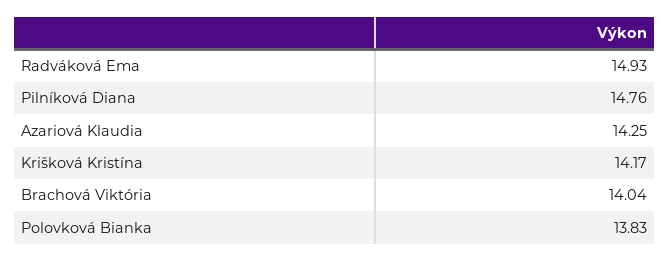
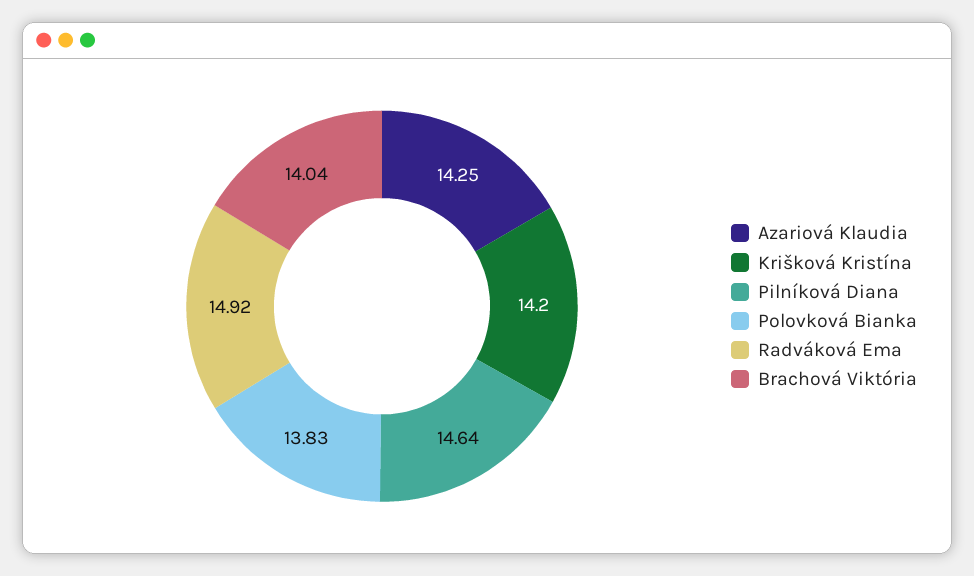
Radváková Ema: 14.93 -> 14.92
Pilníková Diana: 14.76 -> 14.64
Krišková Kristína: 14.17 -> 14.2

